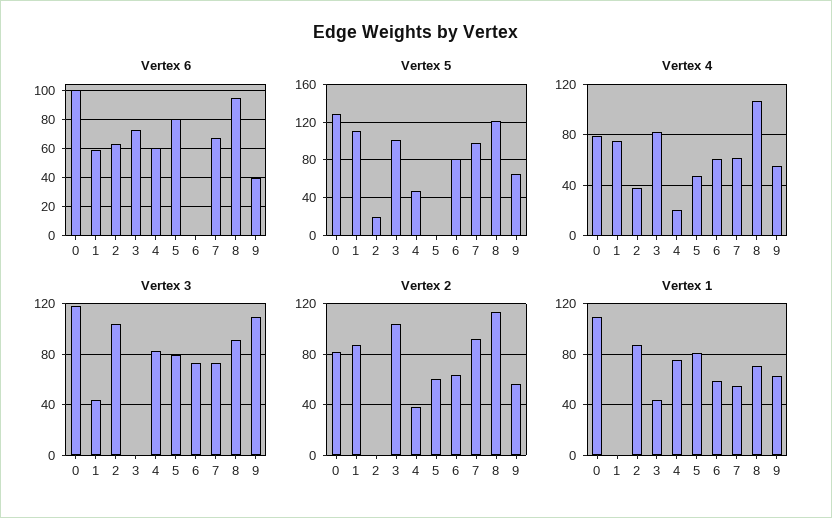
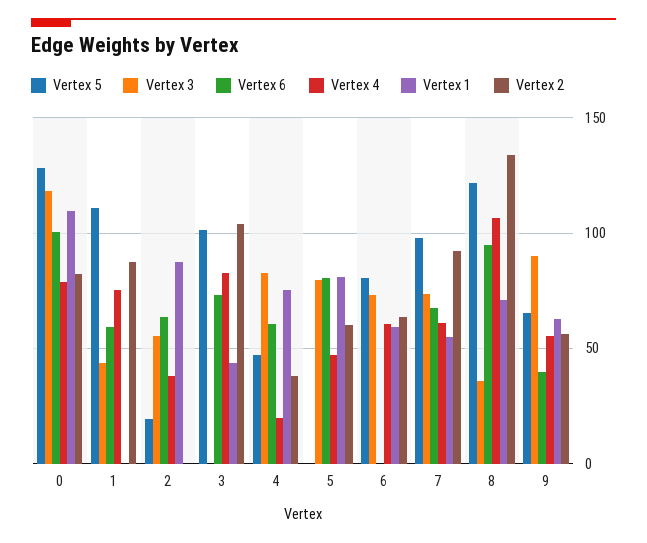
Vertex 3, 2: 105 -> 55
Vertex 3, 8: 90 -> 35
Vertex 3, 9: 110 -> 90
Vertex 2, 8: 115 -> 135

